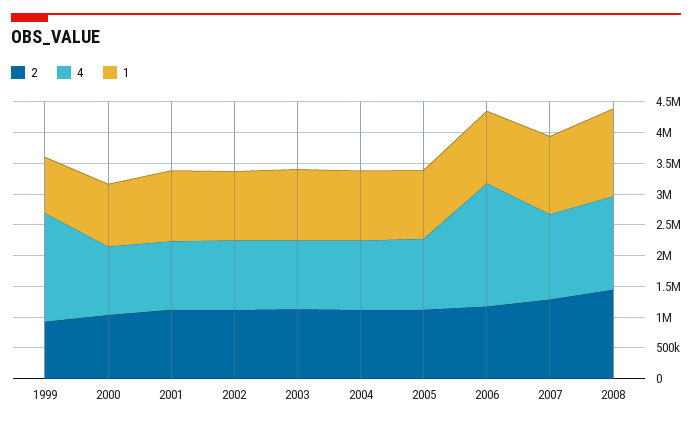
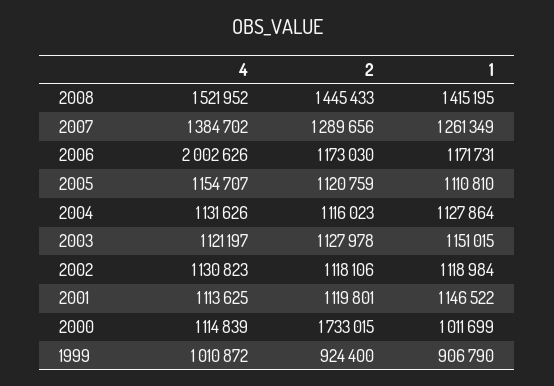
4, 1999: 1750000 -> 1010872
2, 2000: 1000000 -> 1733015

